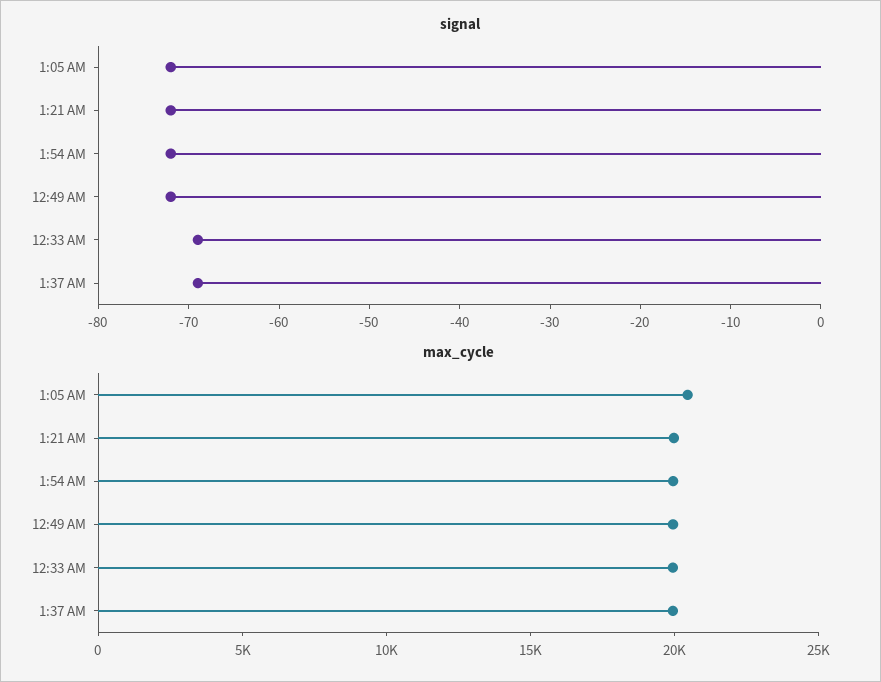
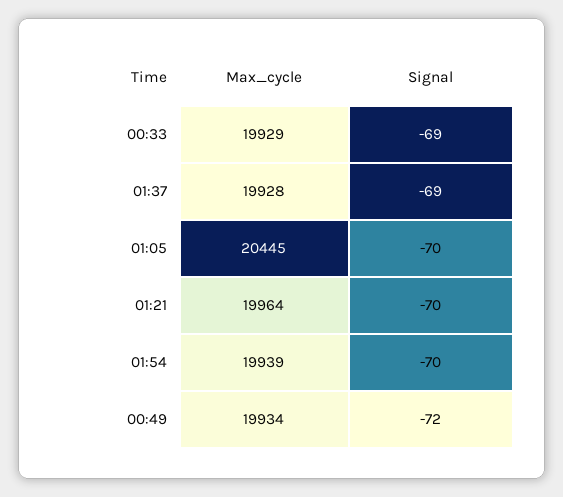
signal, 1:05 AM: -72 -> -70
signal, 1:21 AM: -72 -> -70
signal, 1:54 AM: -72 -> -70

